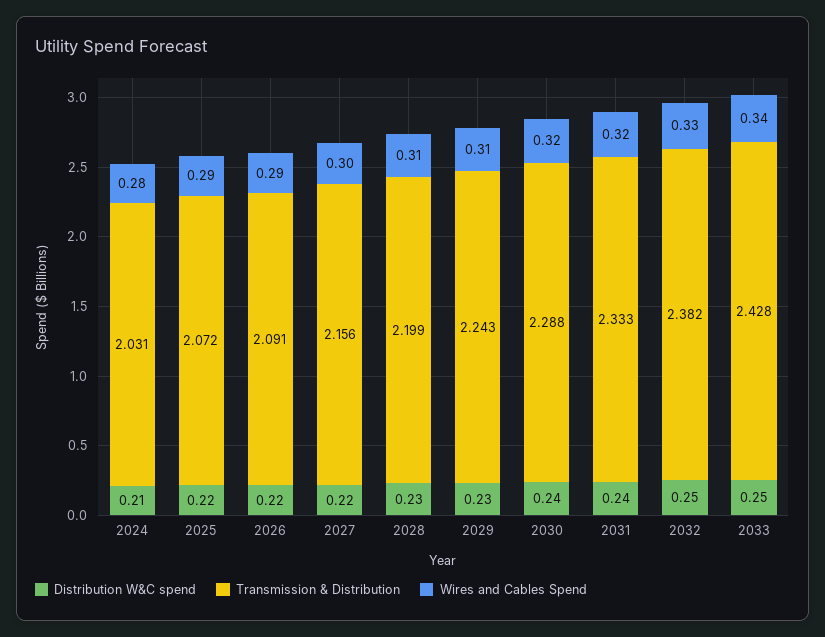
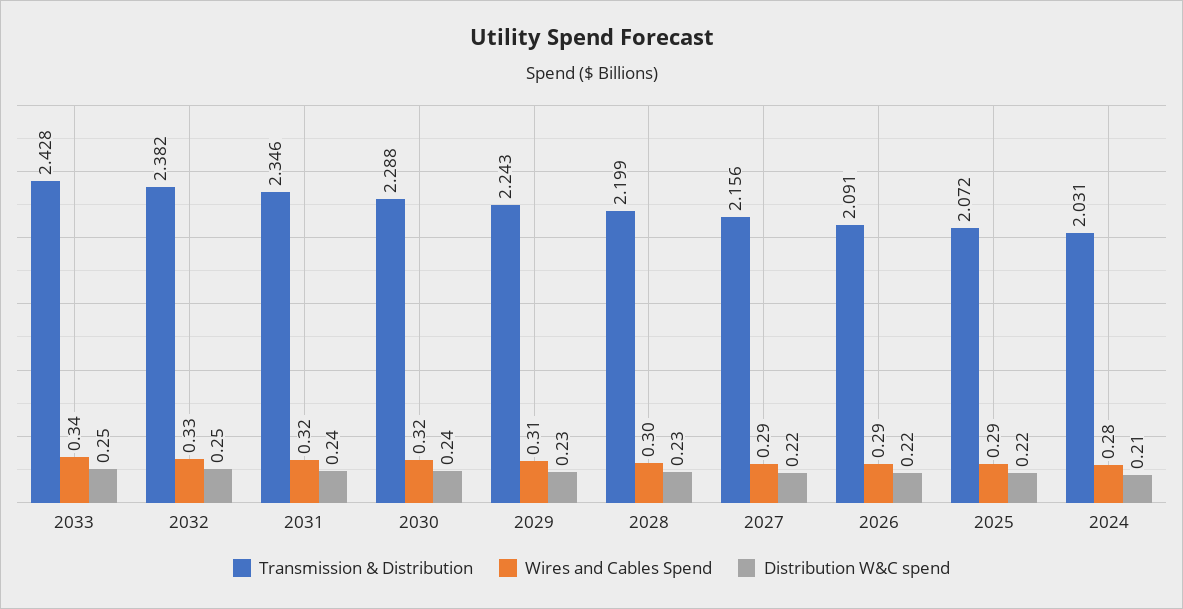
Wires and Cables Spend, 2027: 0.3 -> 0.29
Wires and Cables Spend, 2028: 0.31 -> 0.3
Transmission & Distribution, 2031: 2.333 -> 2.346

